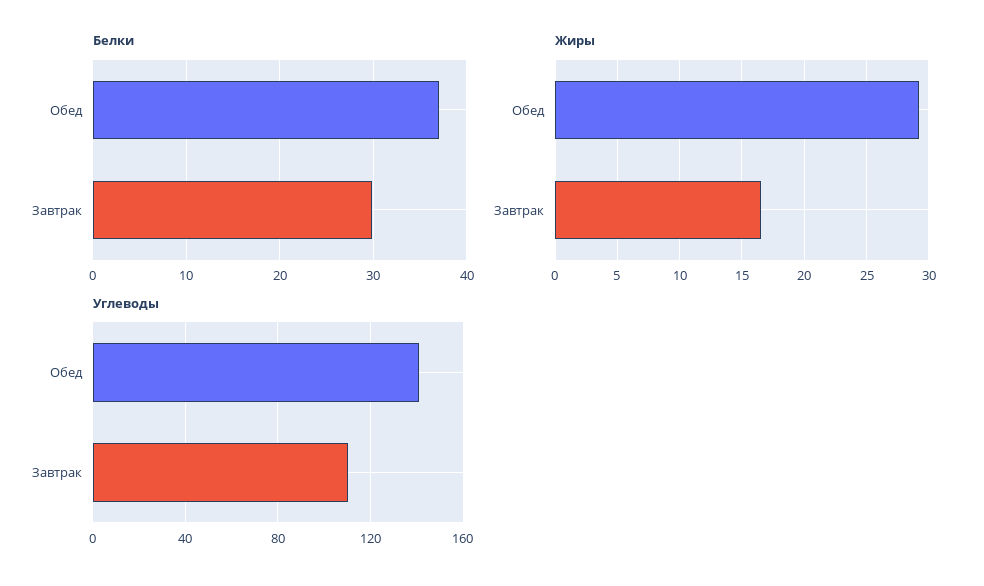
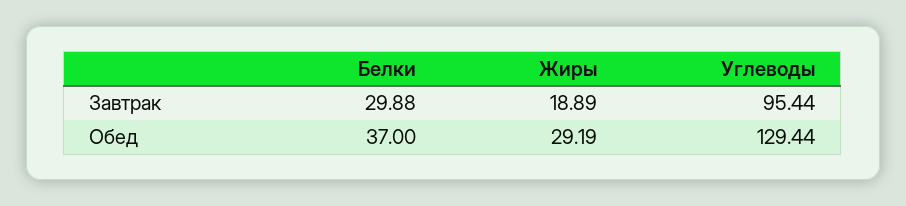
Жиры, Завтрак: 16.5 -> 18.89
Углеводы, Обед: 140 -> 129.44
Углеводы, Завтрак: 110 -> 95.44

